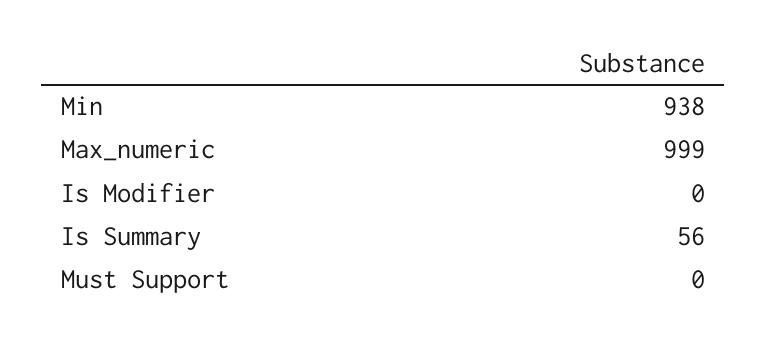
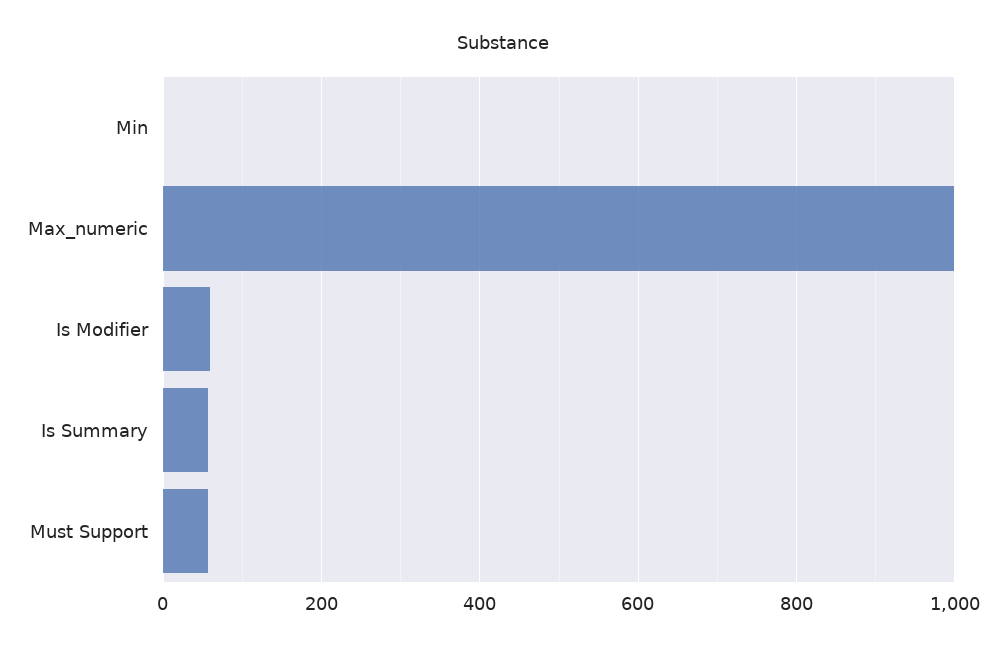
Min: 938 -> 0
Is Modifier: 0 -> 60
Must Support: 0 -> 60

